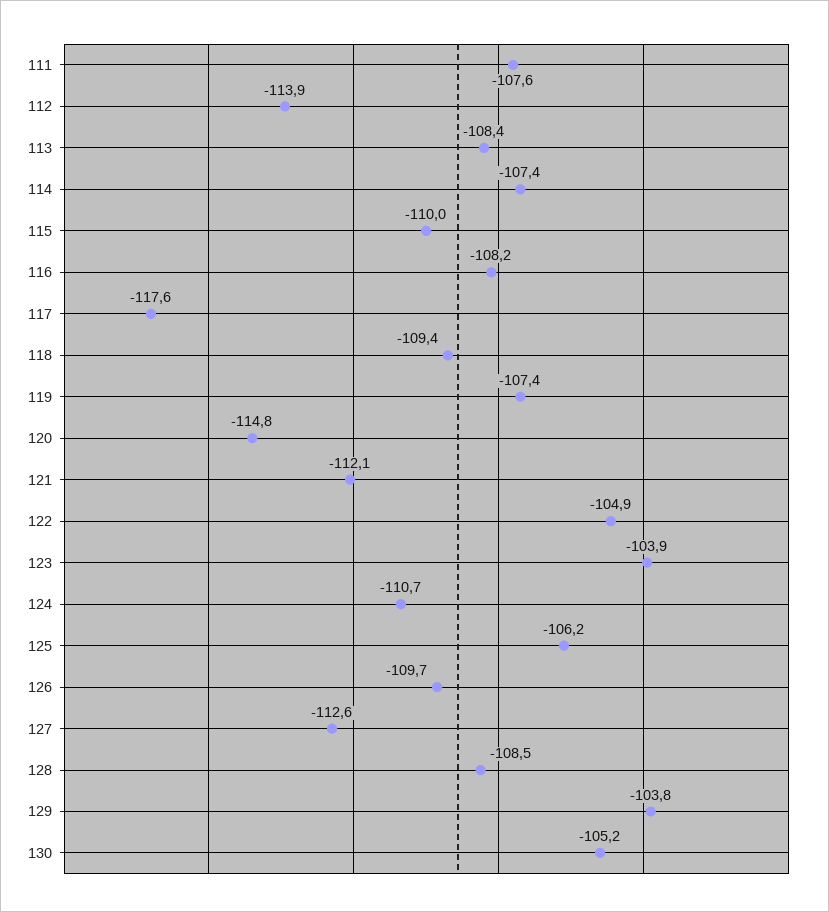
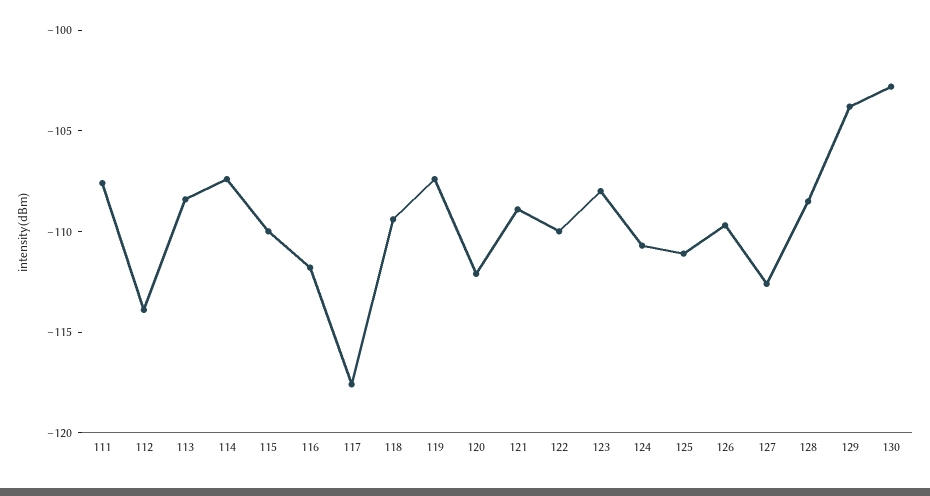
116: -108.2 -> -112
120: -114.8 -> -112
121: -112.1 -> -109
122: -104.9 -> -110
123: -103.9 -> -108
125: -106.2 -> -111
130: -105.2 -> -103

